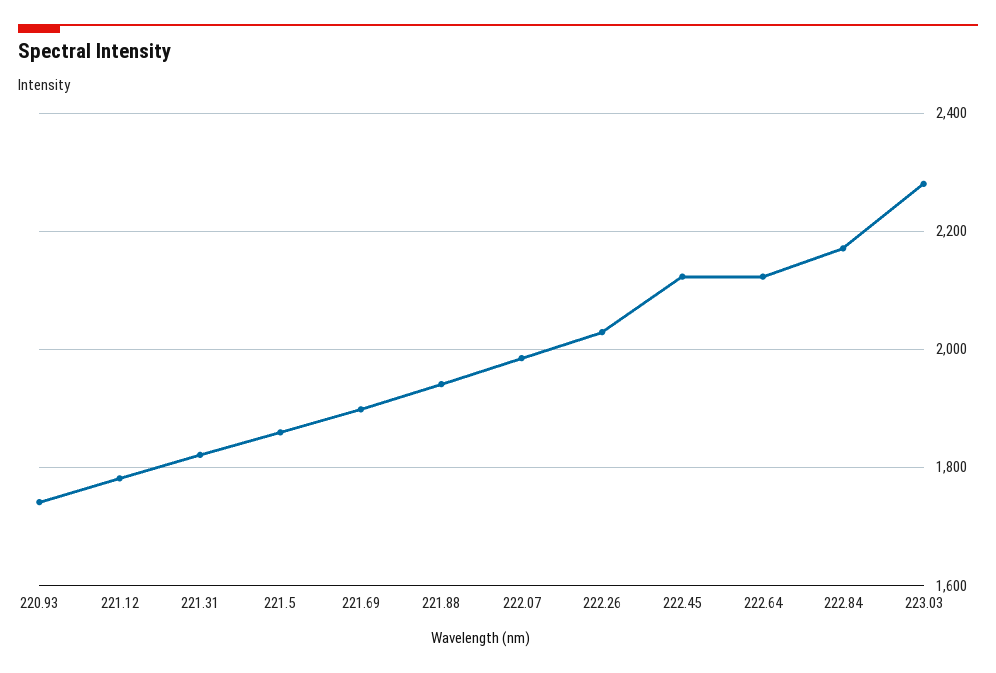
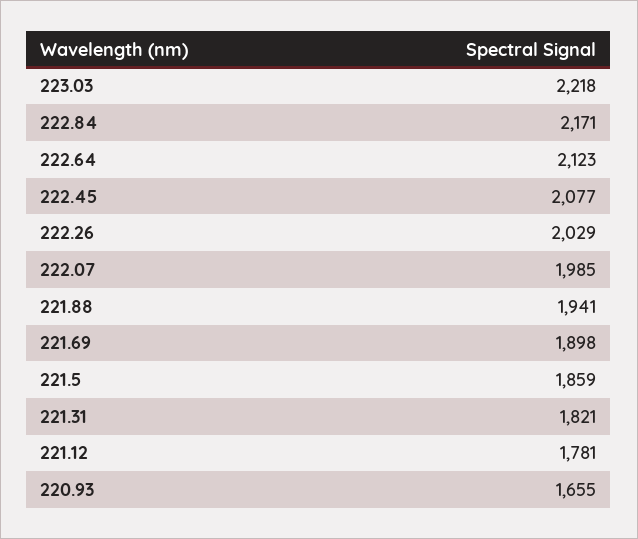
220.93: 1740 -> 1655
222.45: 2120 -> 2077
223.03: 2280 -> 2218

